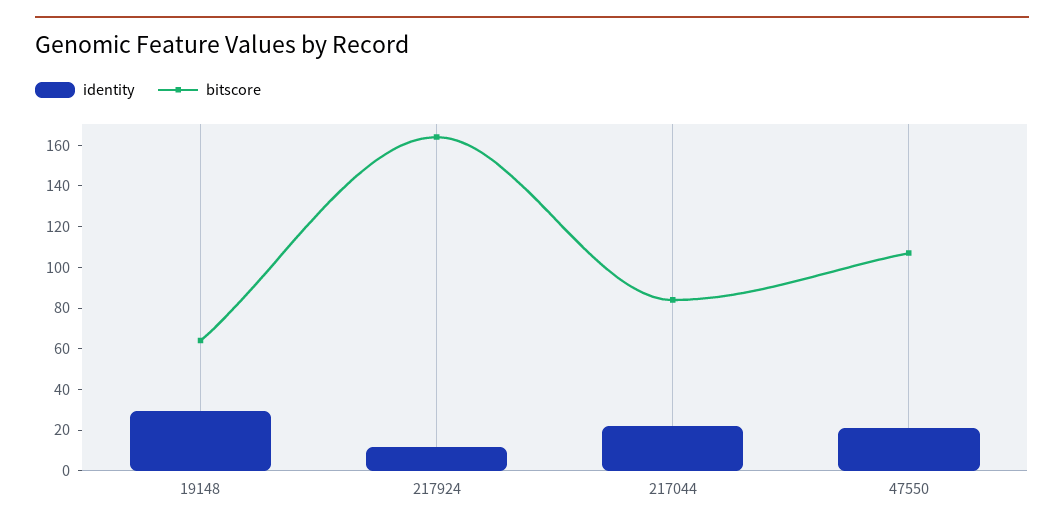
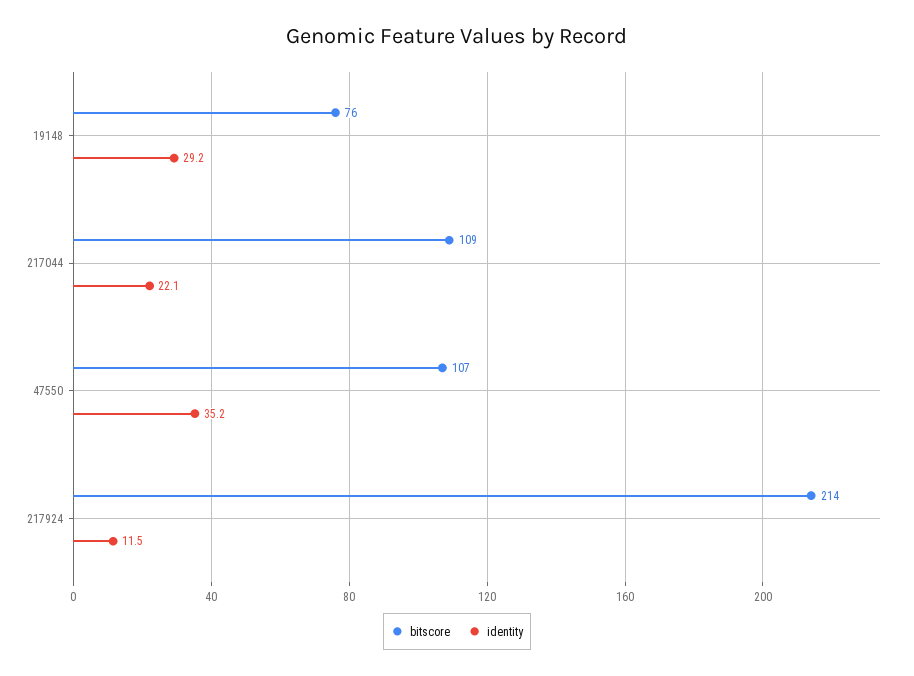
bitscore, 19148: 65 -> 76
bitscore, 217924: 165 -> 214
bitscore, 217044: 85 -> 109
identity, 47550: 20 -> 35.2

